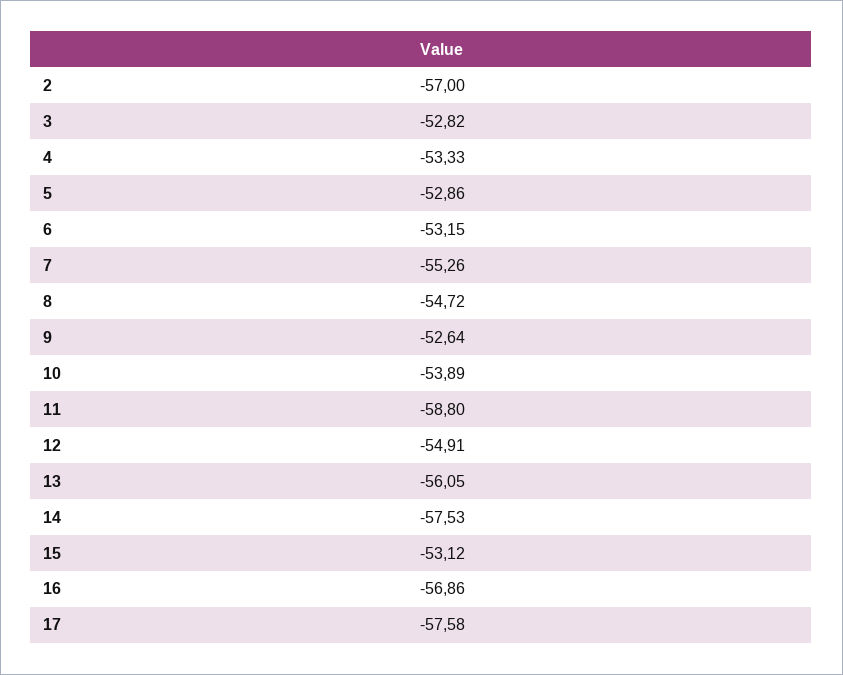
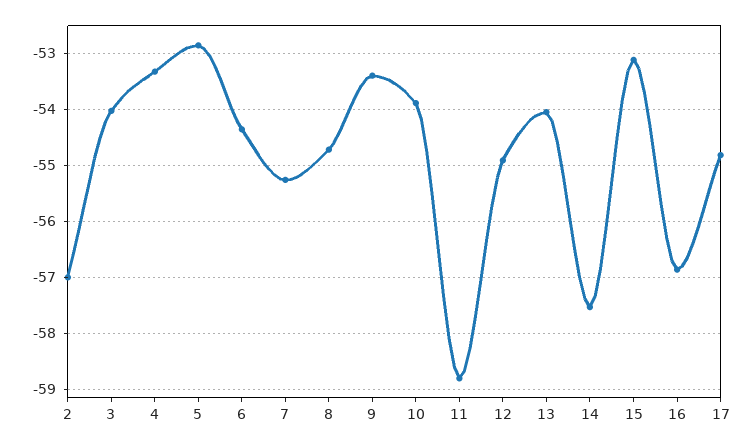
3: -52.82 -> -54
6: -53.15 -> -54.4
9: -52.64 -> -53.4
13: -56.05 -> -54
17: -57.58 -> -54.8

